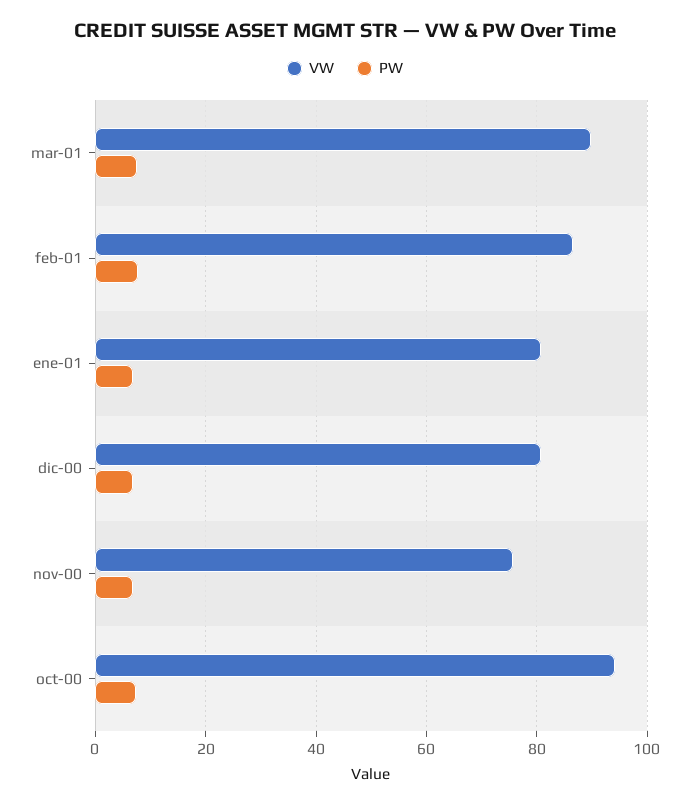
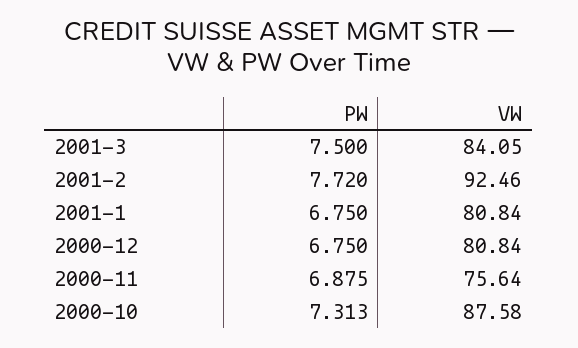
VW, mar-01: 90 -> 84.05
VW, feb-01: 86 -> 92.46
VW, oct-00: 94 -> 87.58

